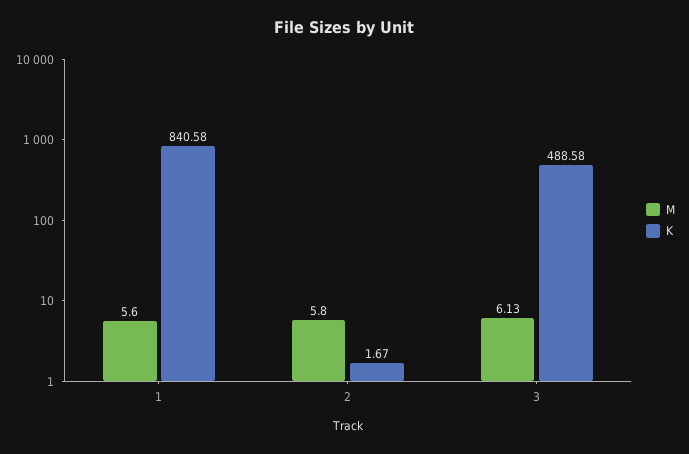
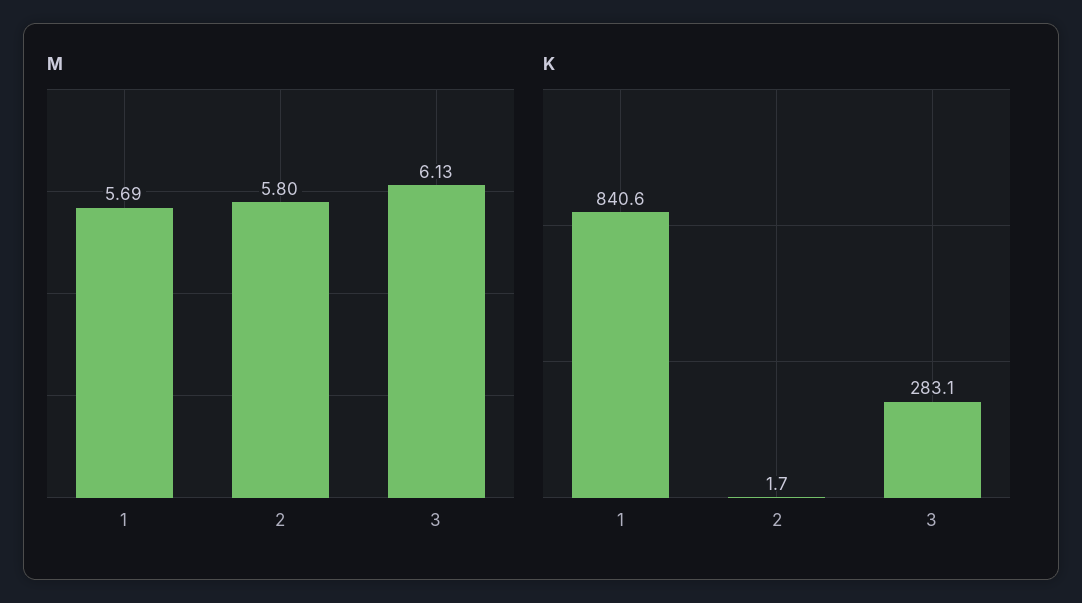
M, 1: 5.6 -> 5.69
K, 3: 488.58 -> 283.1

